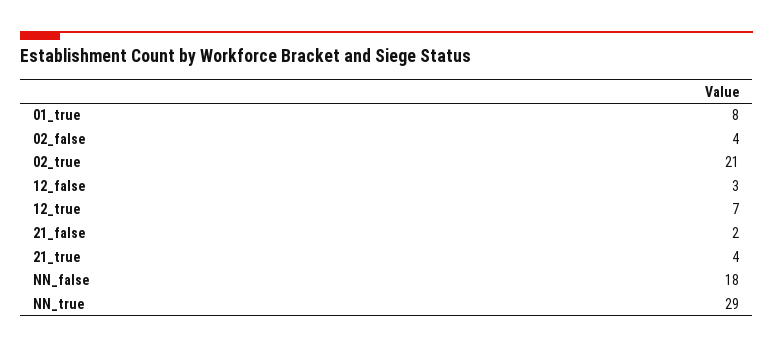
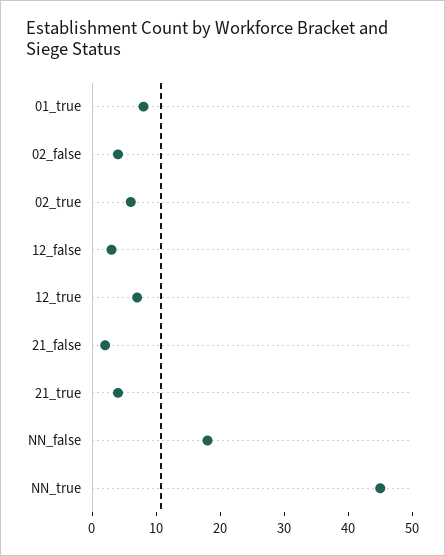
02_true: 21 -> 5
NN_true: 29 -> 45

